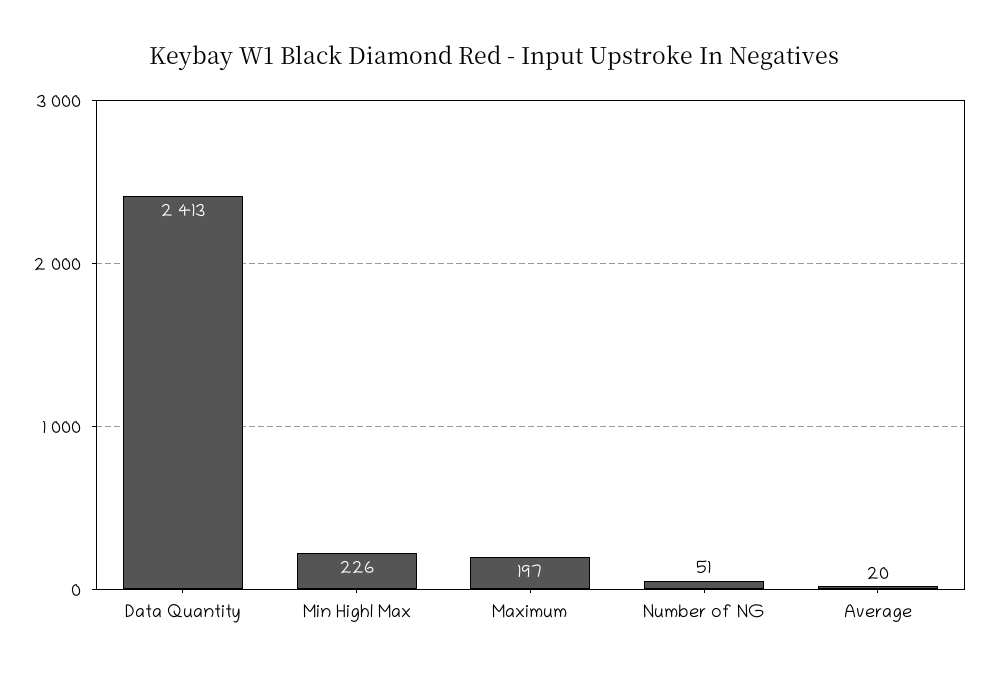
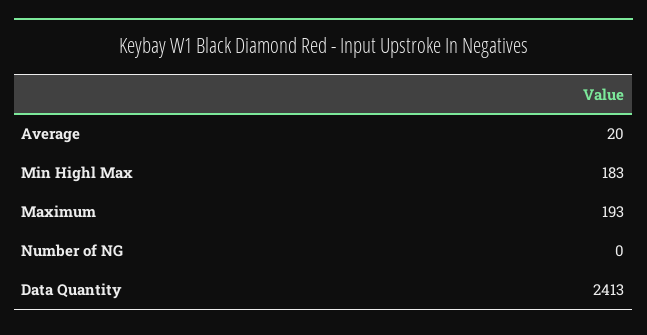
Min Highl Max: 226 -> 183
Maximum: 197 -> 193
Number of NG: 51 -> 0

